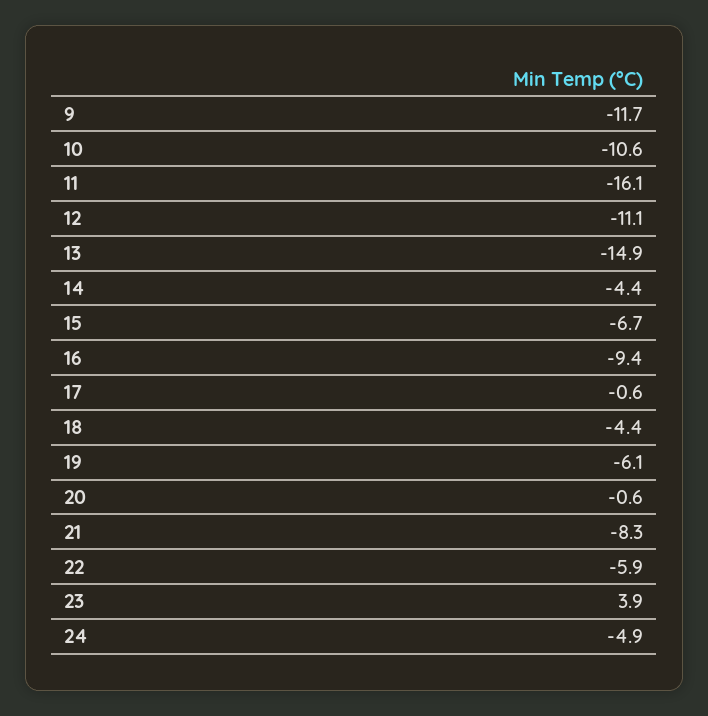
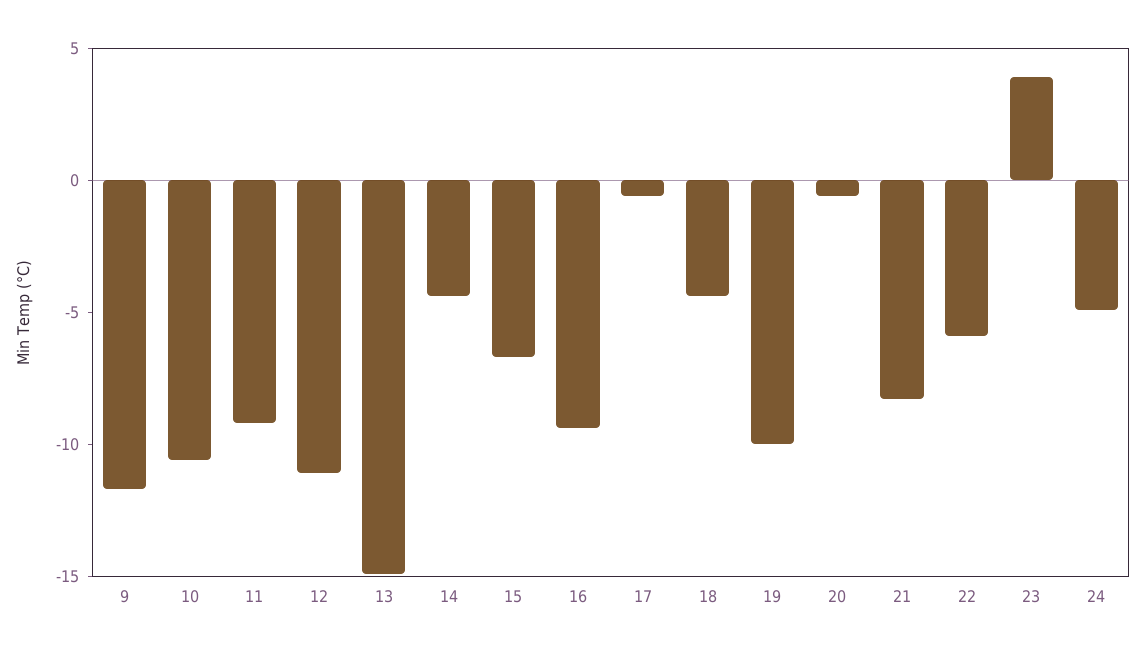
11: -16.1 -> -9
19: -6.1 -> -10

